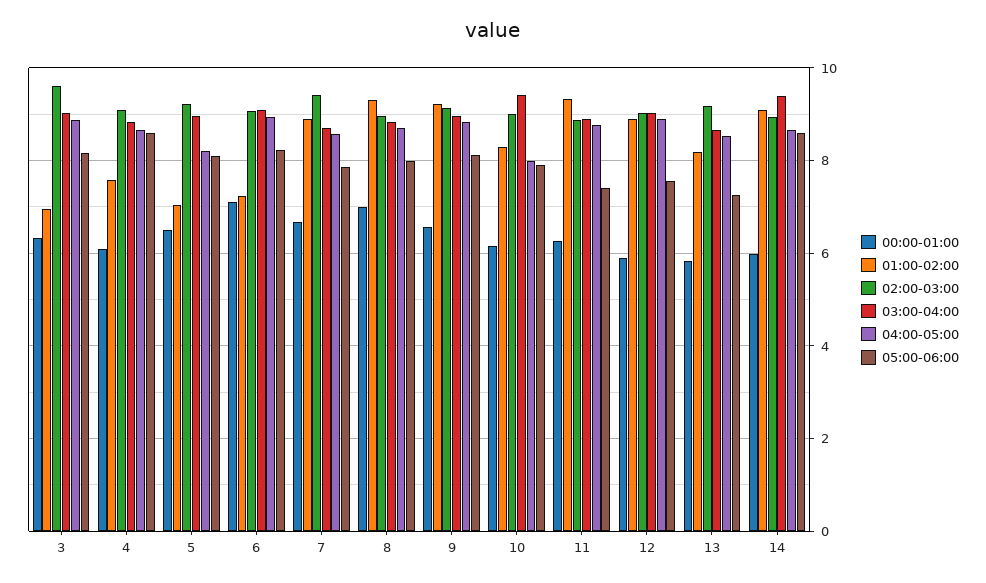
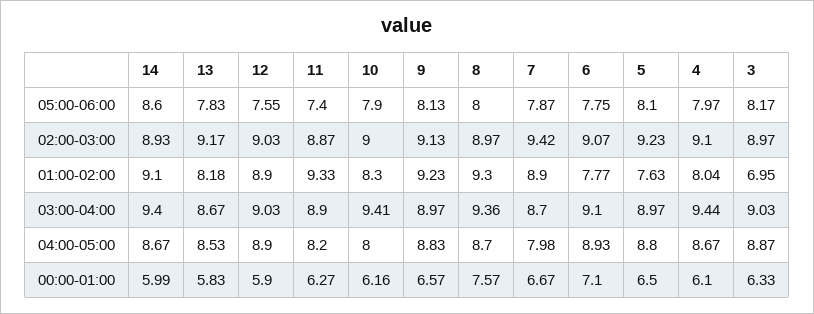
02:00-03:00, 3: 9.6 -> 8.97
01:00-02:00, 4: 7.6 -> 8.04
03:00-04:00, 4: 8.8 -> 9.44
05:00-06:00, 4: 8.6 -> 7.97
01:00-02:00, 5: 7 -> 7.63
04:00-05:00, 5: 8.2 -> 8.8
01:00-02:00, 6: 7.2 -> 7.77
05:00-06:00, 6: 8.2 -> 7.75
04:00-05:00, 7: 8.6 -> 7.98
00:00-01:00, 8: 7 -> 7.57
03:00-04:00, 8: 8.8 -> 9.36
04:00-05:00, 11: 8.8 -> 8.2
05:00-06:00, 13: 7.2 -> 7.83

